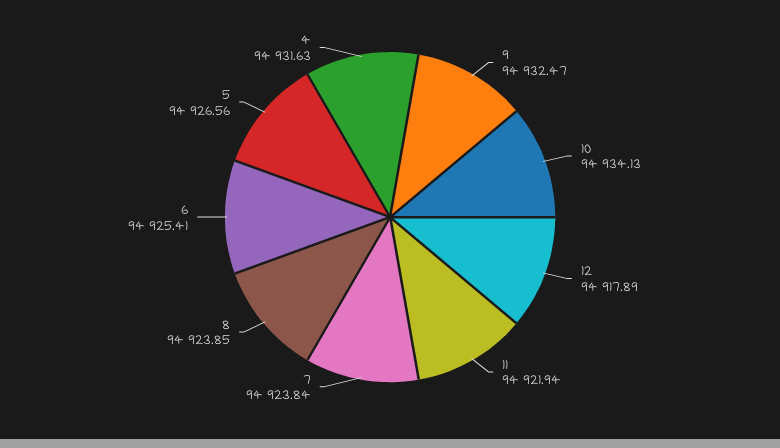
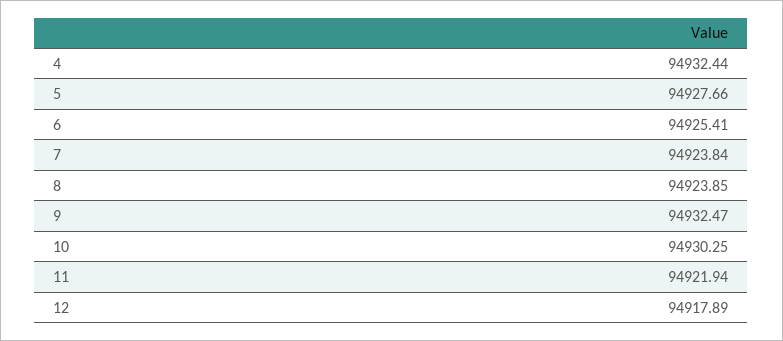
10: 94934.13 -> 94930.25
5: 94926.56 -> 94927.66
4: 94931.63 -> 94932.44

